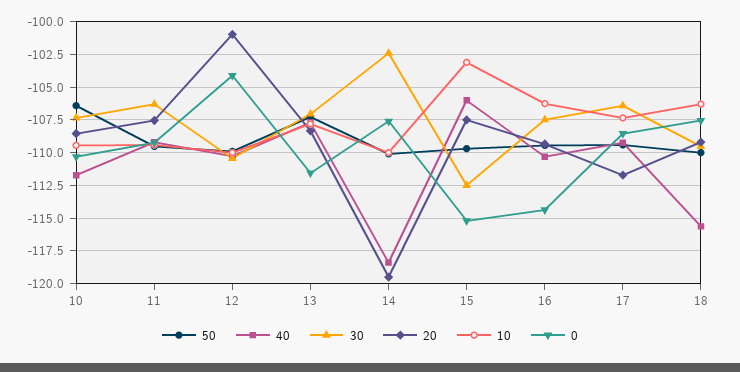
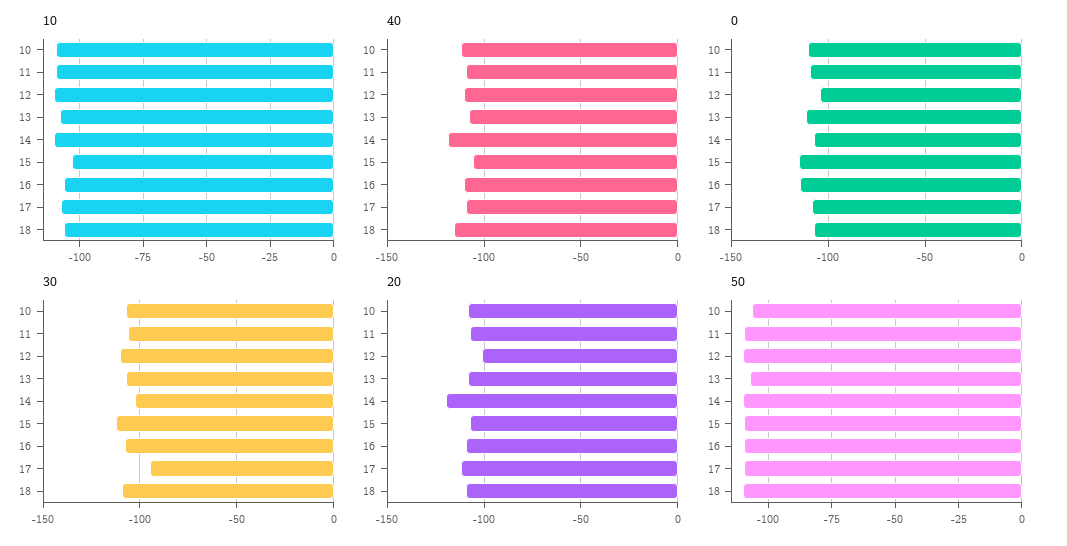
30, 17: -106.5 -> -95

